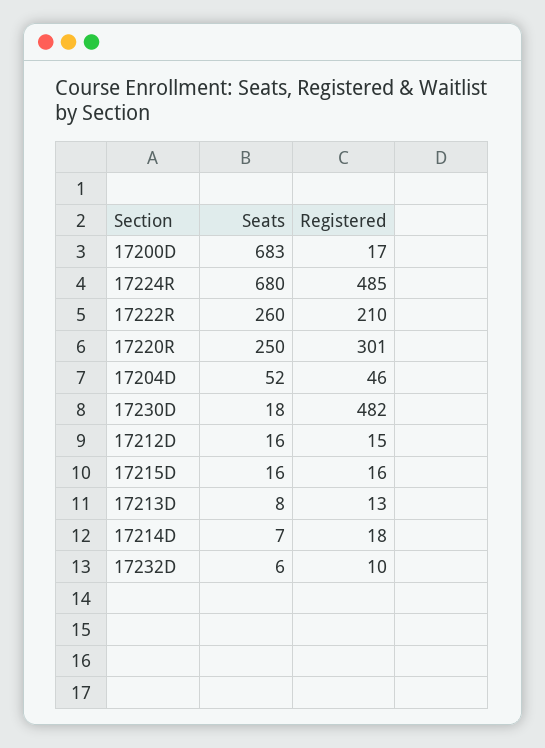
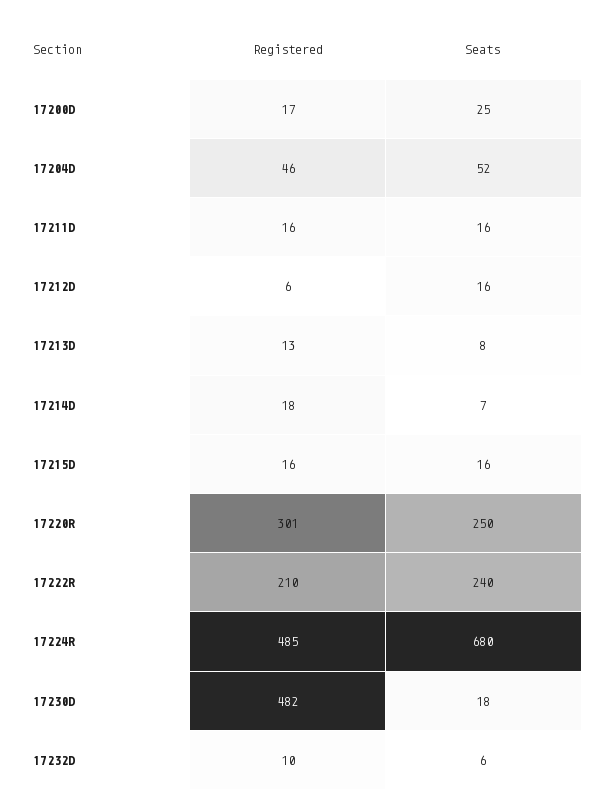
Seats, 17200D: 683 -> 25
Seats, 17222R: 260 -> 240
Registered, 17212D: 15 -> 6
Registered, 17211D: none -> 16
Seats, 17211D: none -> 16

